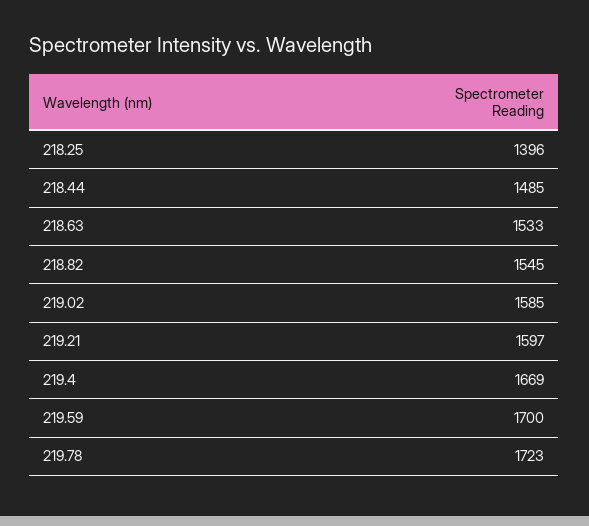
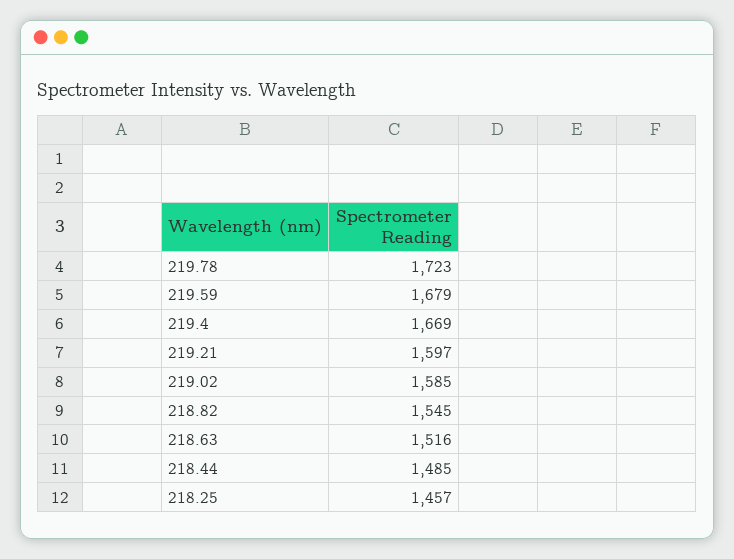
218.25: 1396 -> 1457
218.63: 1533 -> 1516
219.59: 1700 -> 1679

